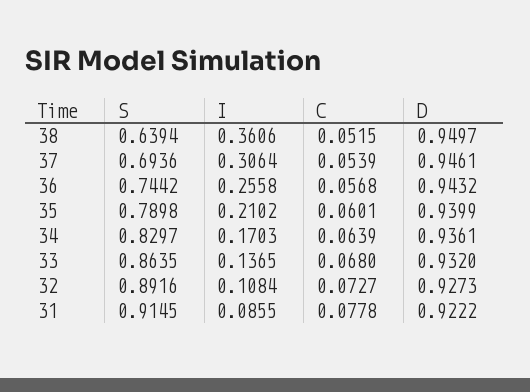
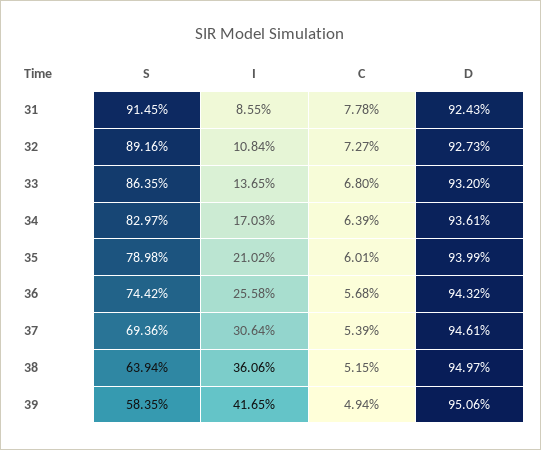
D, 31: 0.9222 -> 0.9243
S, 39: none -> 0.5835
I, 39: none -> 0.4165
C, 39: none -> 0.0494
D, 39: none -> 0.9506

